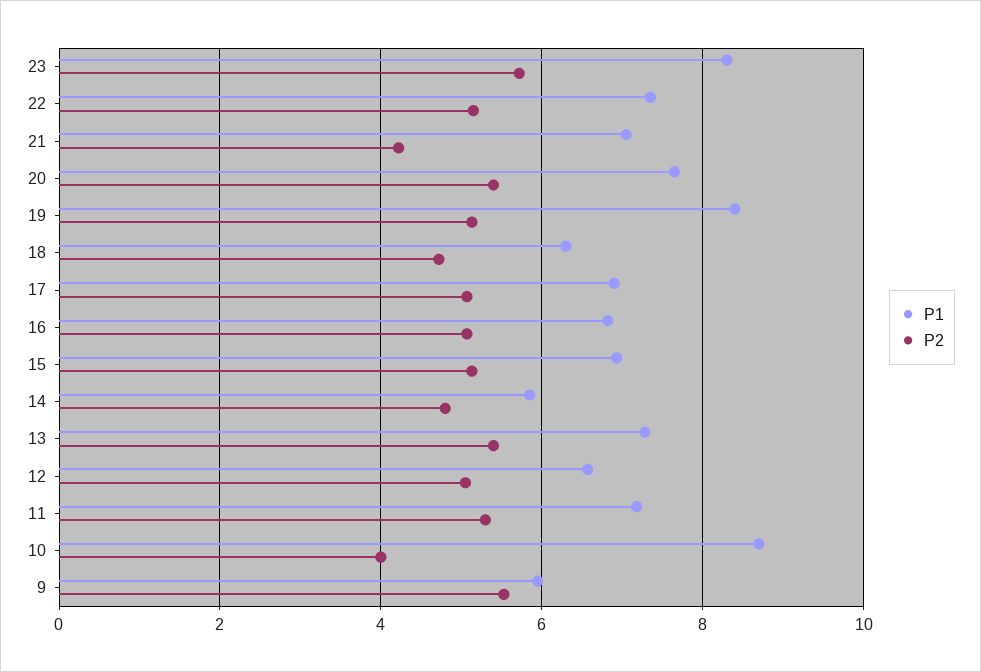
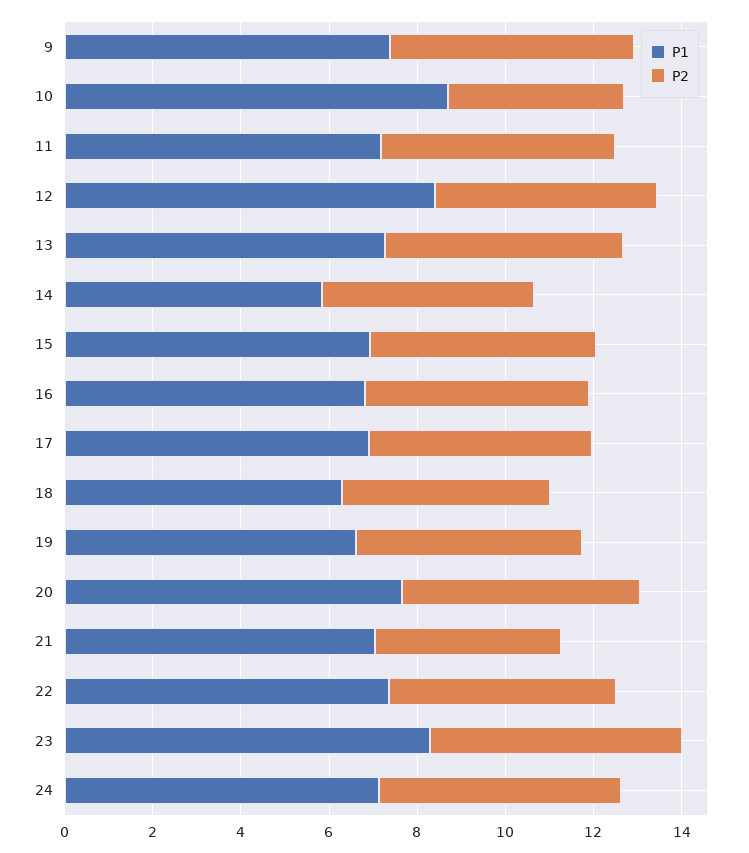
P1, 19: 8.4 -> 6.5
P1, 12: 6.6 -> 8.5
P1, 9: 6 -> 7.5
P1, 24: none -> 7
P2, 24: none -> 5.5

